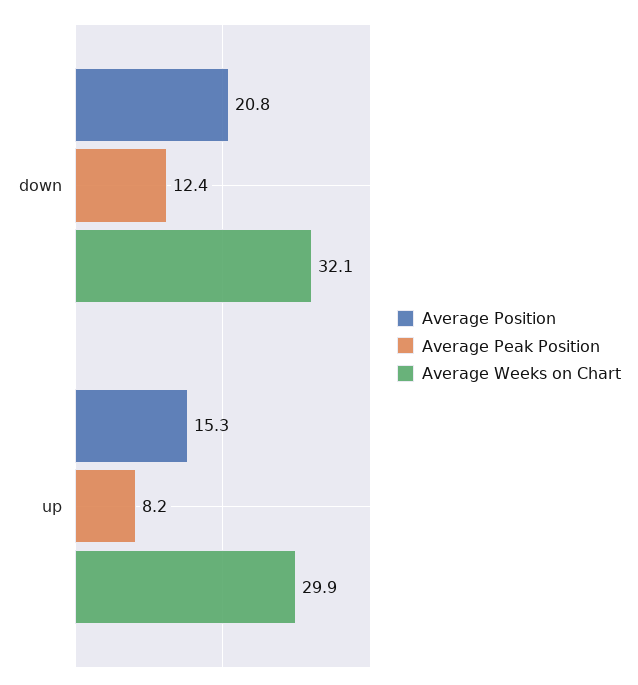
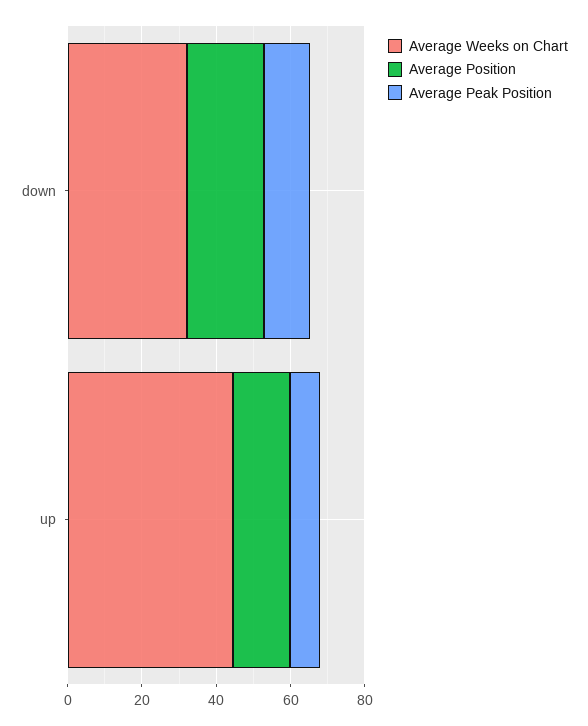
Average Weeks on Chart, up: 29.9 -> 45

